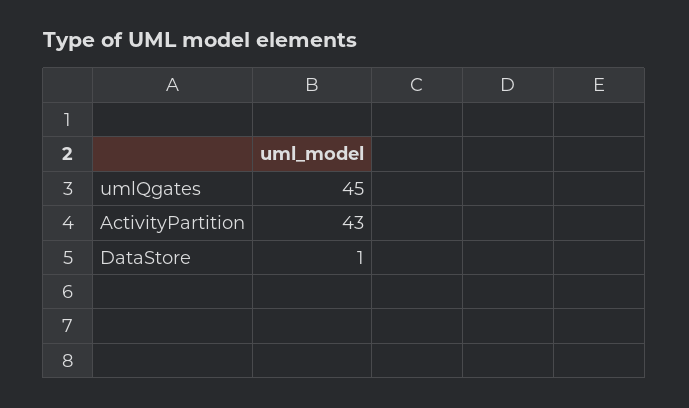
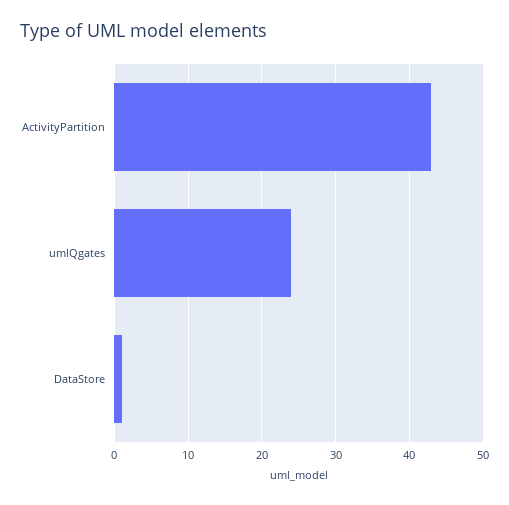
umlQgates: 45 -> 24

